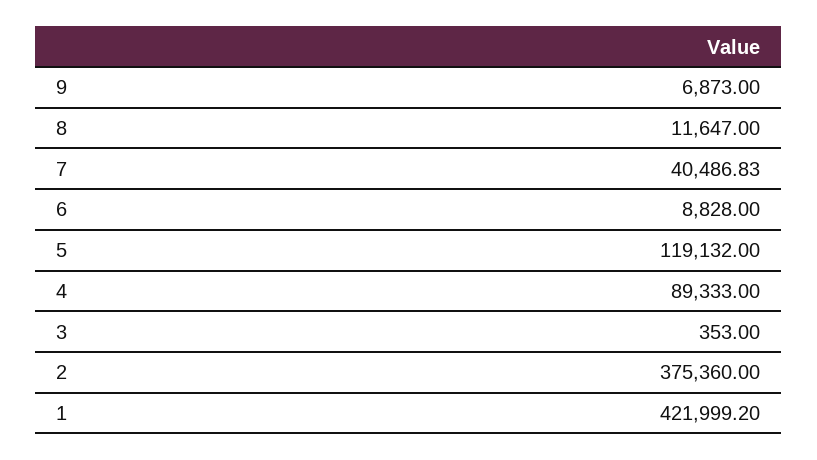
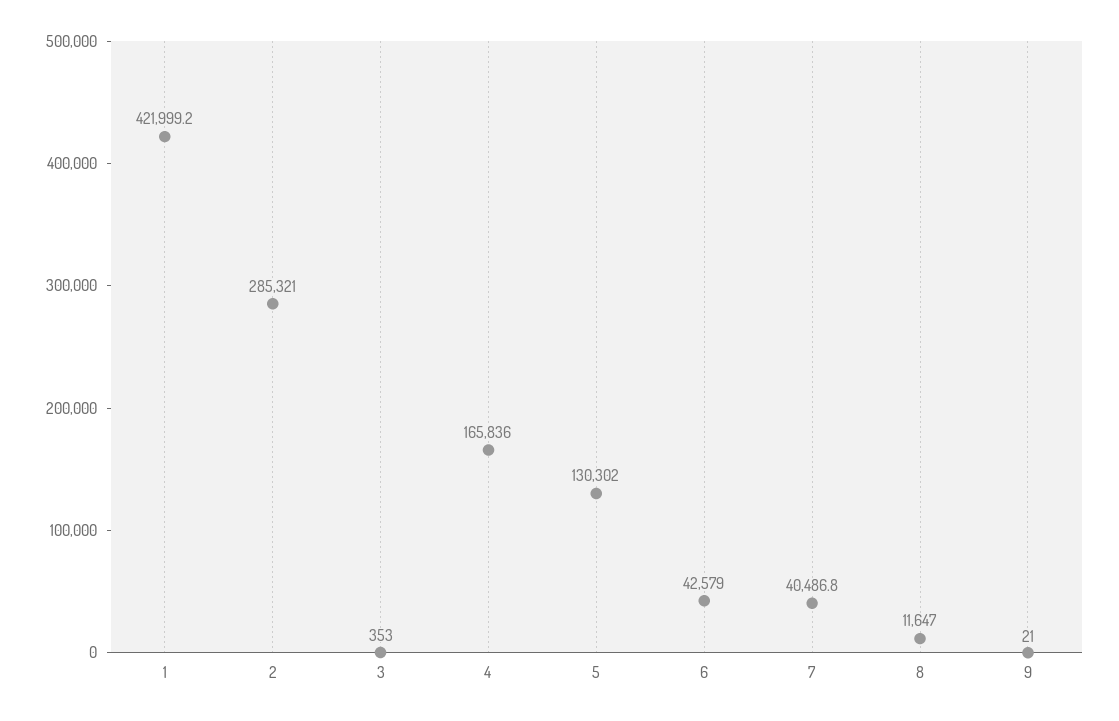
9: 6873 -> 21
6: 8828 -> 42579
5: 119132 -> 130302
4: 89333 -> 165836
2: 375360 -> 285321

